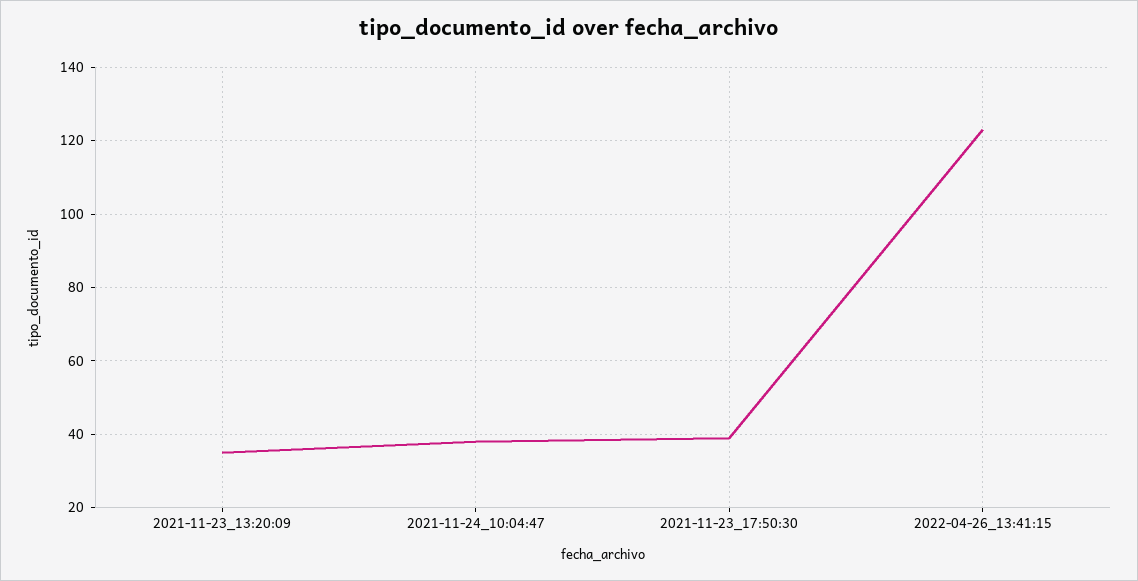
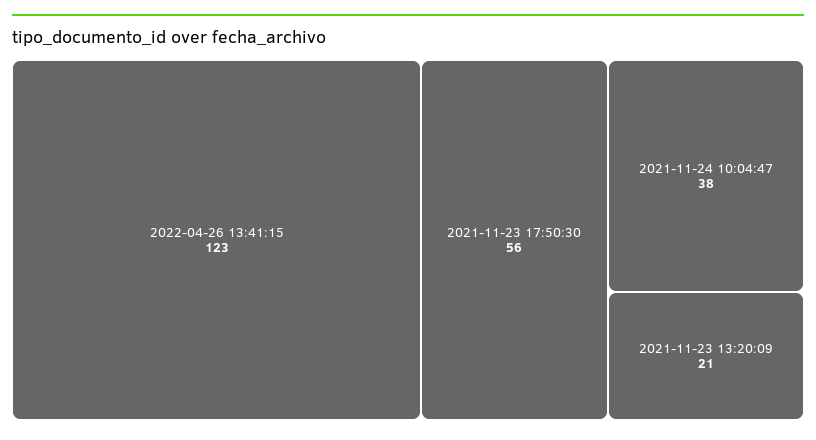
2021-11-23_13:20:09: 35 -> 21
2021-11-23_17:50:30: 40 -> 56

